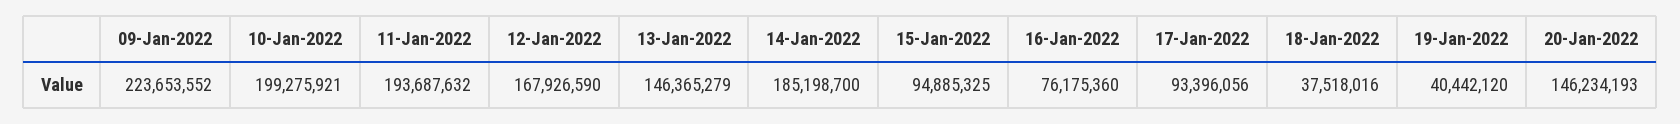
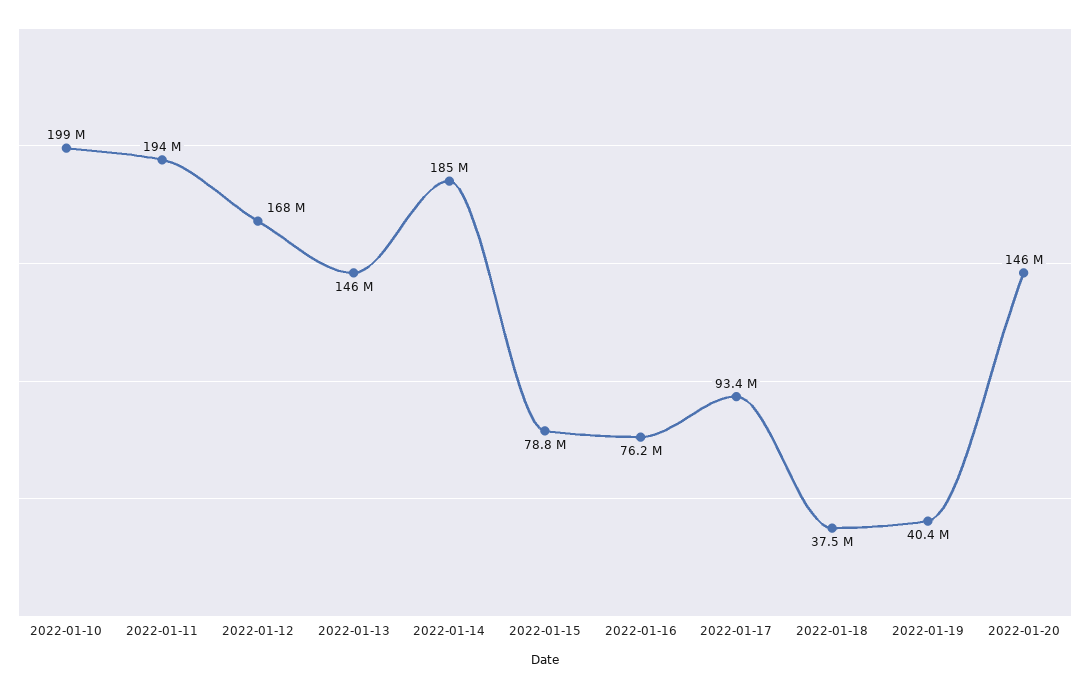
09-Jan-2022: 223653552 -> none
15-Jan-2022: 94885325 -> 78800000

